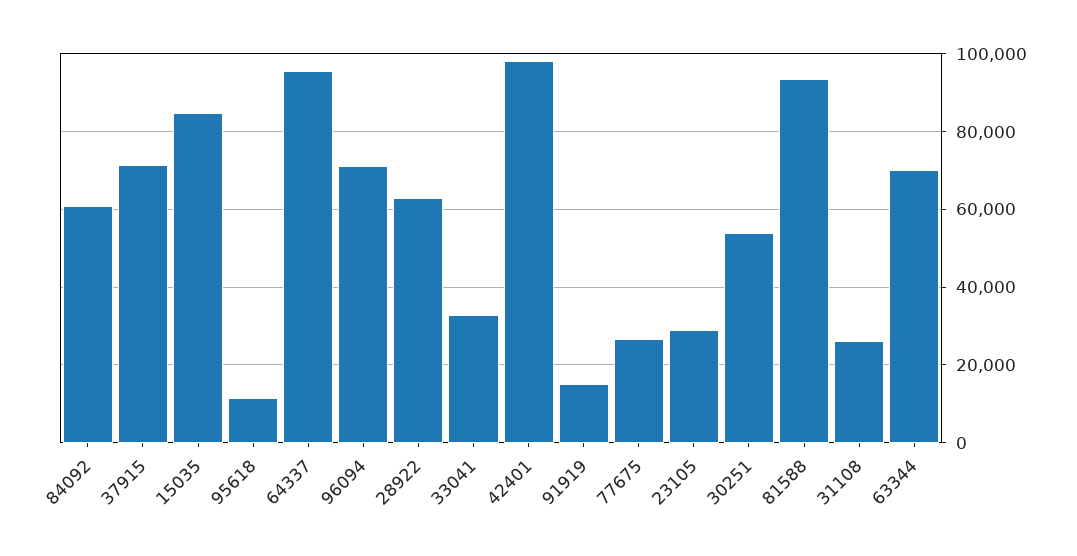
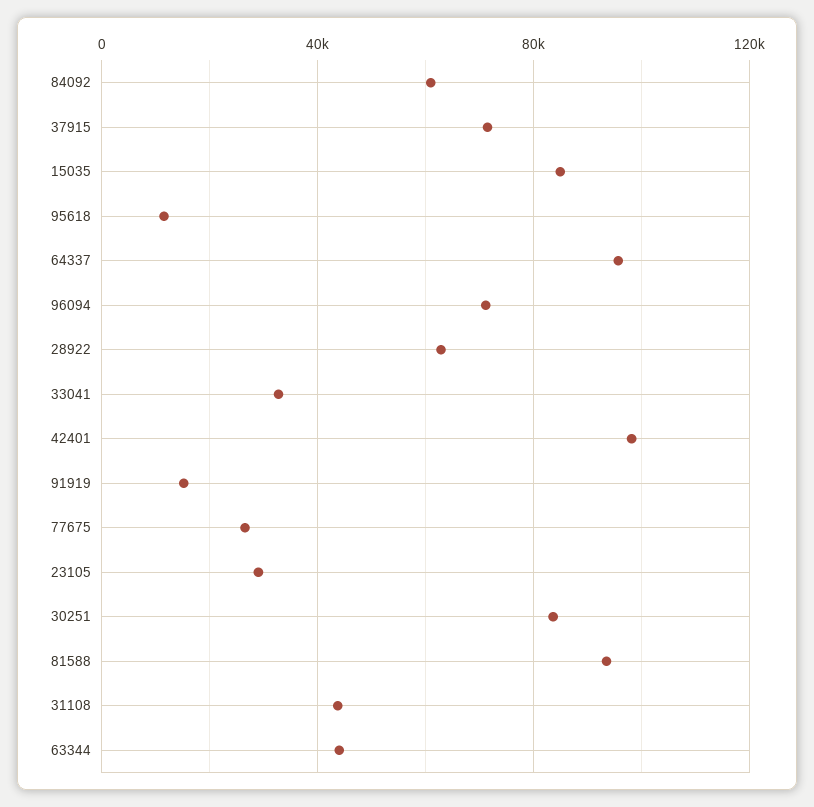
30251: 54000 -> 85000
31108: 26000 -> 45000
63344: 70000 -> 45000

